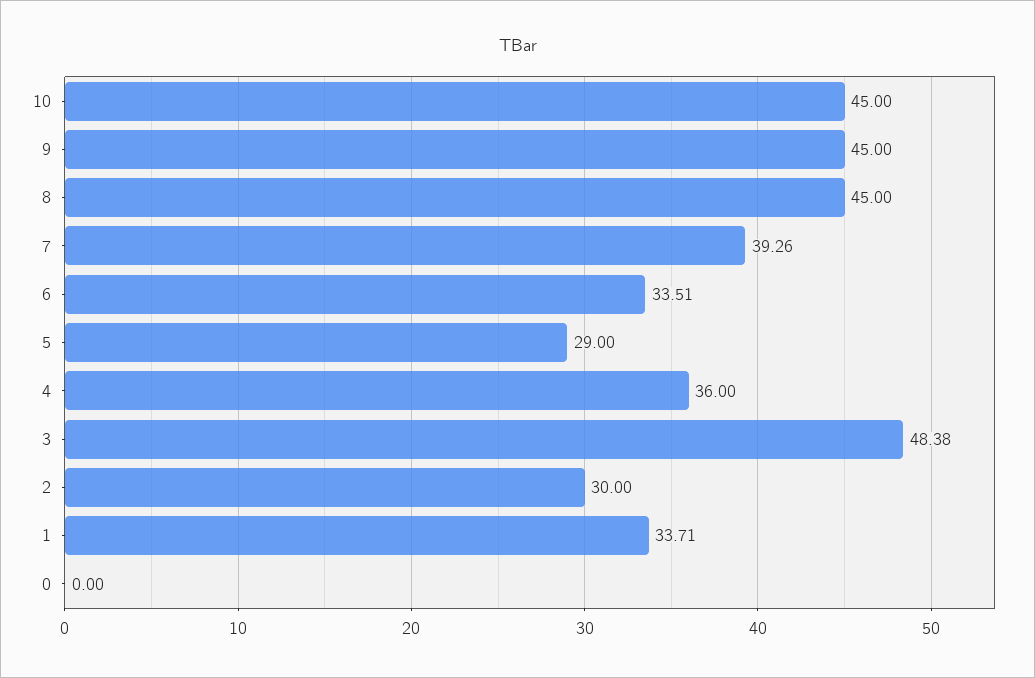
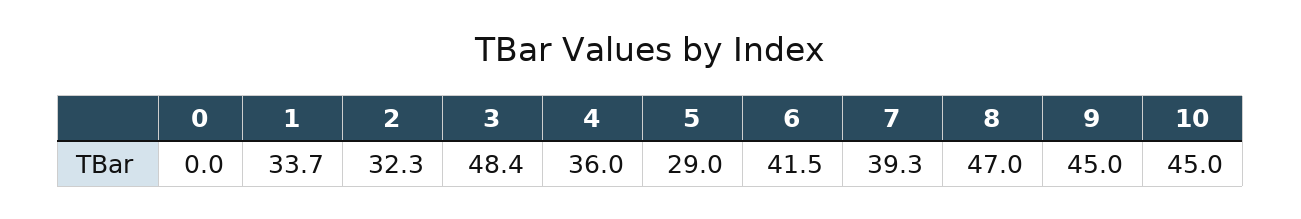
8: 45 -> 47
6: 33.51 -> 41.5
2: 30 -> 32.3

